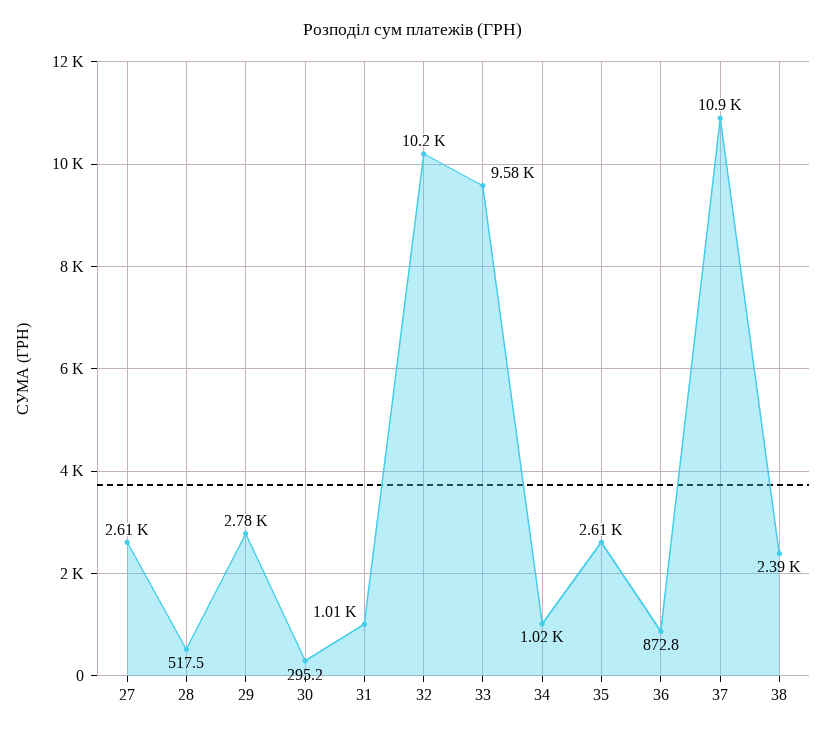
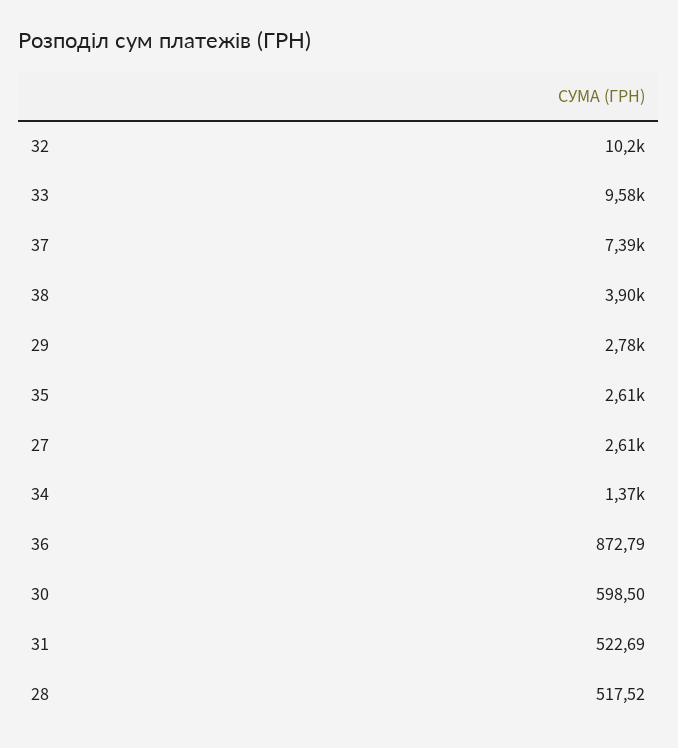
30: 295.2 -> 598.5
31: 1010 -> 522.69
34: 1020 -> 1370
37: 10900 -> 7390
38: 2390 -> 3900

